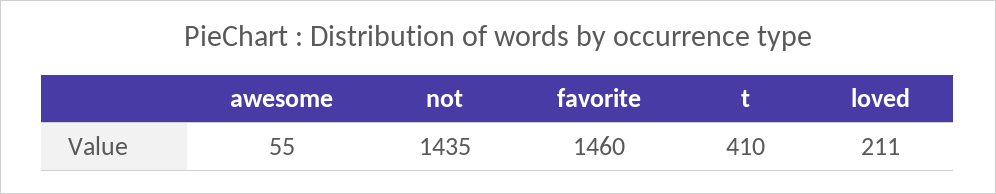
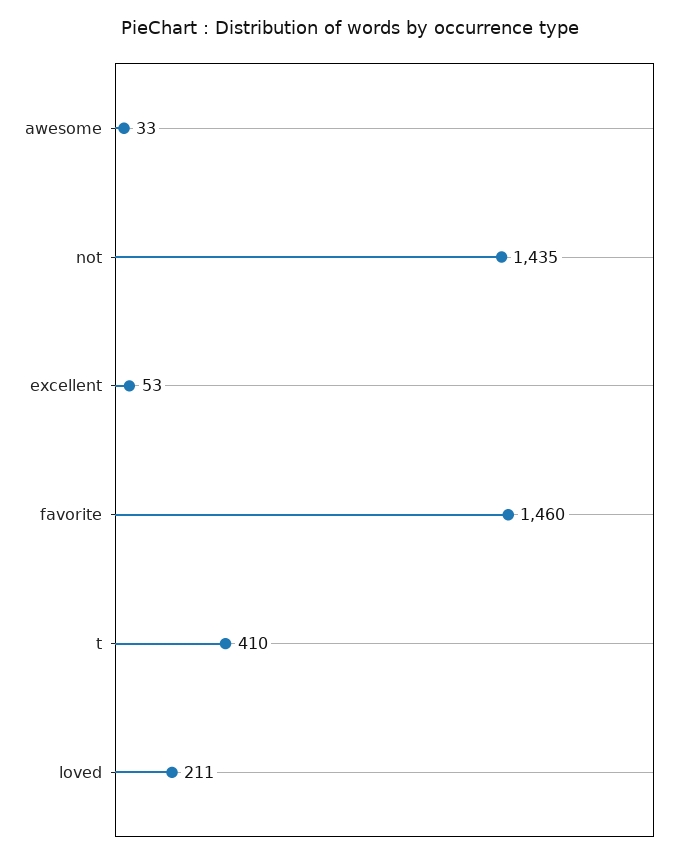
awesome: 55 -> 33
excellent: none -> 53

